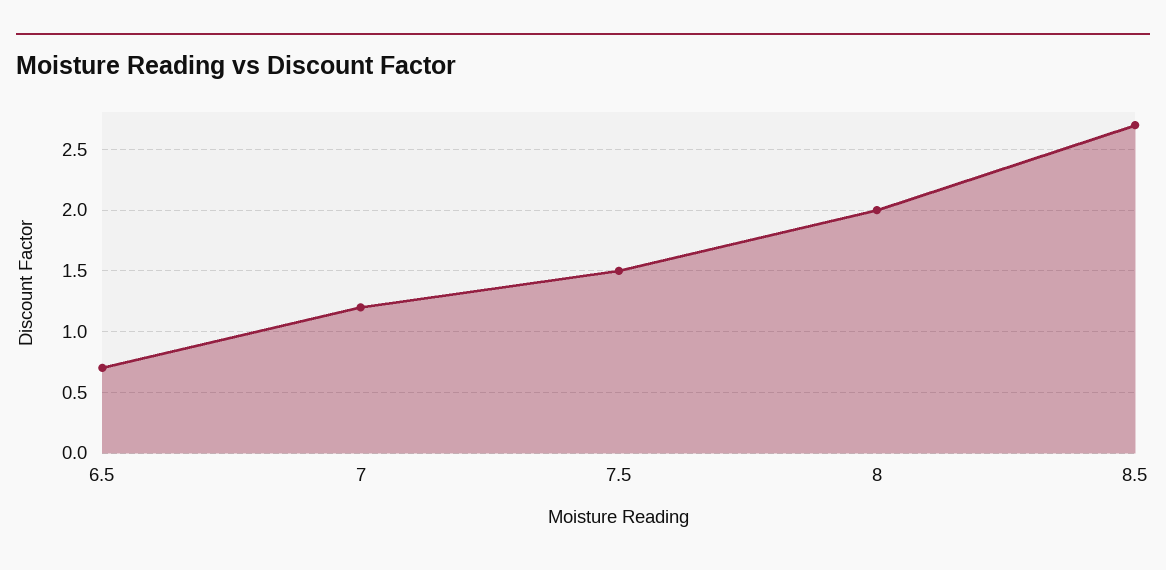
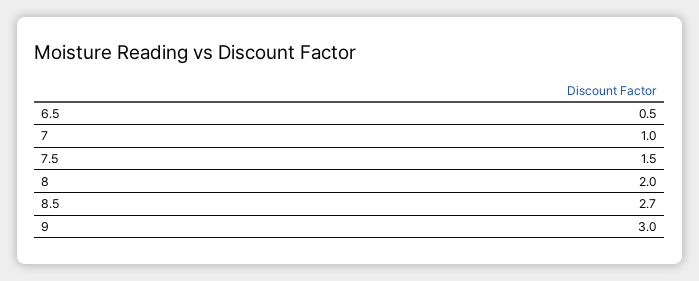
6.5: 0.7 -> 0.5
7: 1.2 -> 1
9: none -> 3

